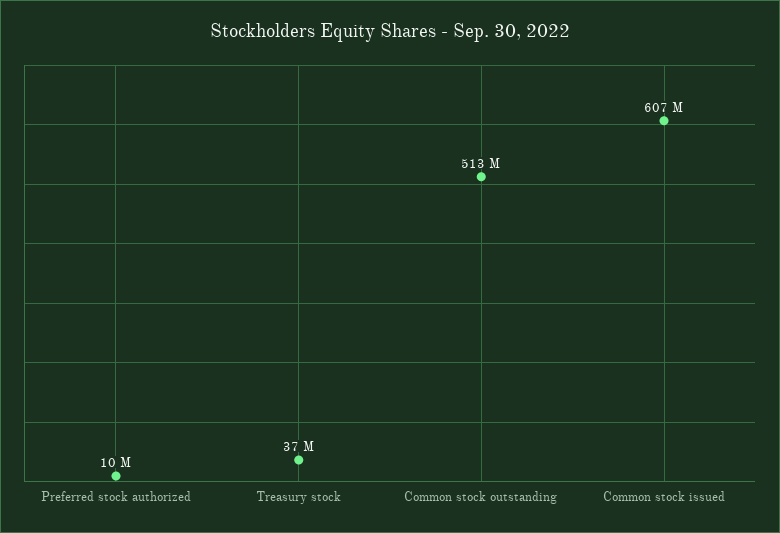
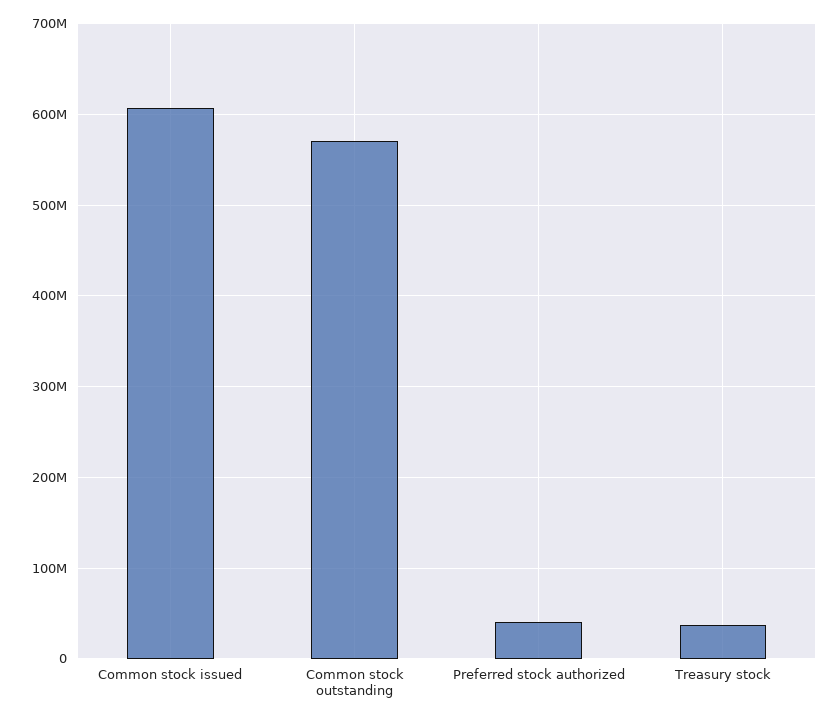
Preferred stock authorized: 10000000 -> 40000000
Common stock outstanding: 513000000 -> 570000000

